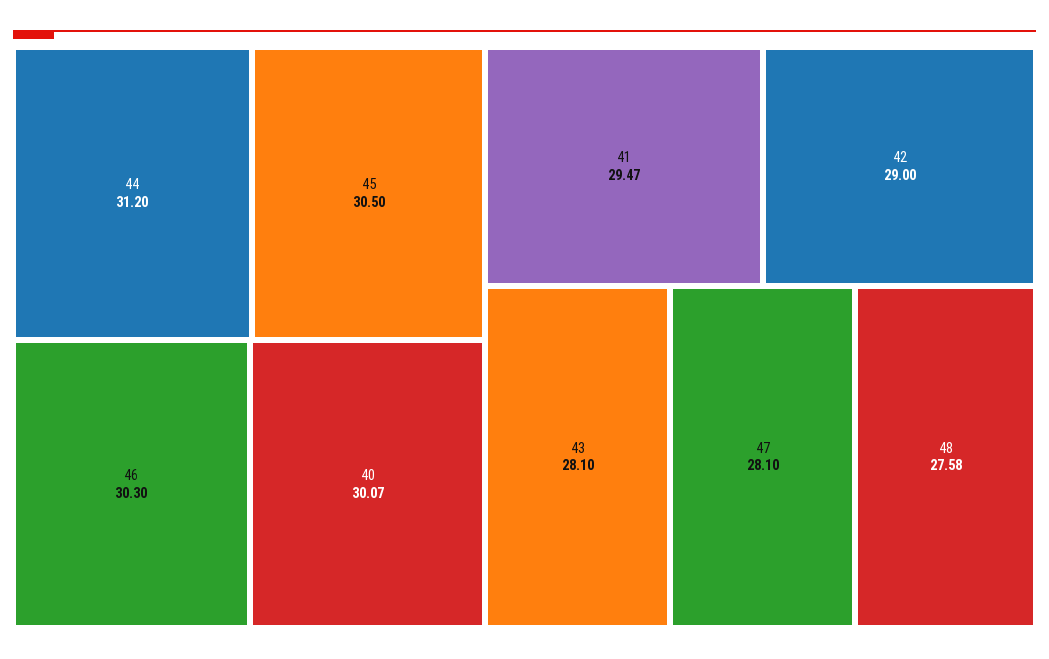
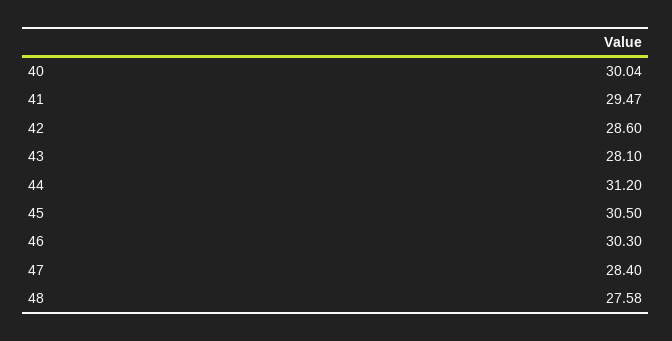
40: 30.07 -> 30.04
42: 29 -> 28.6
47: 28.1 -> 28.4

